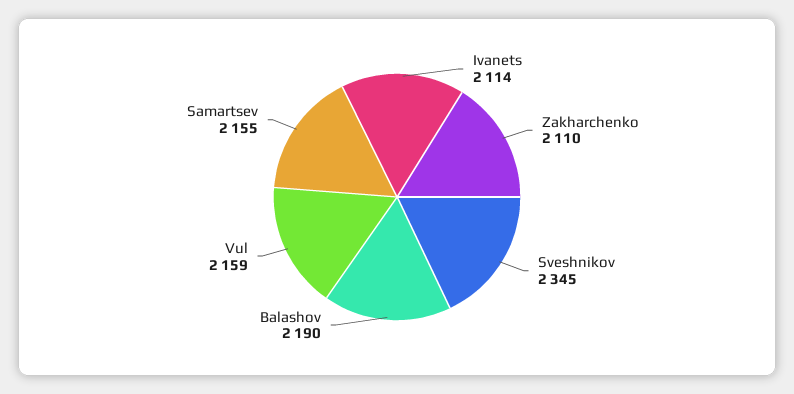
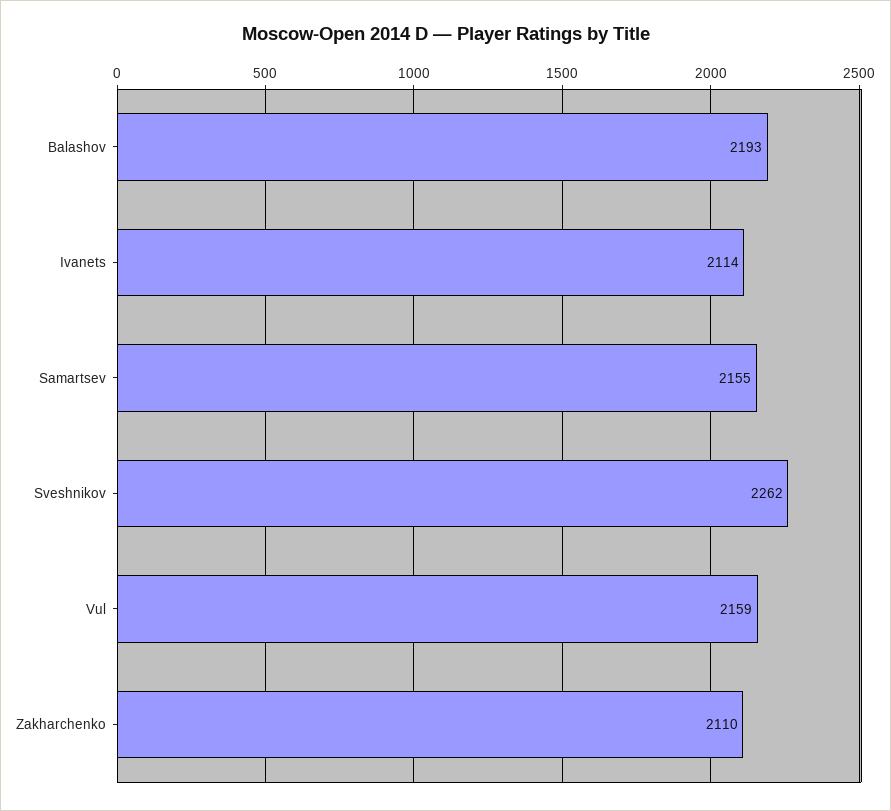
Sveshnikov: 2345 -> 2262
Balashov: 2190 -> 2193

